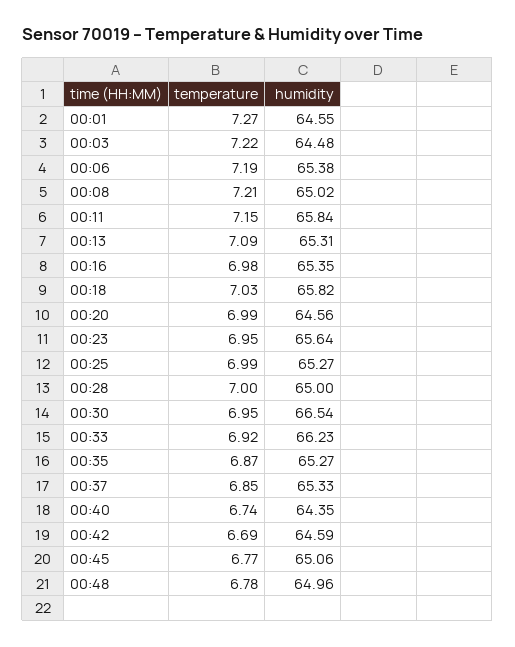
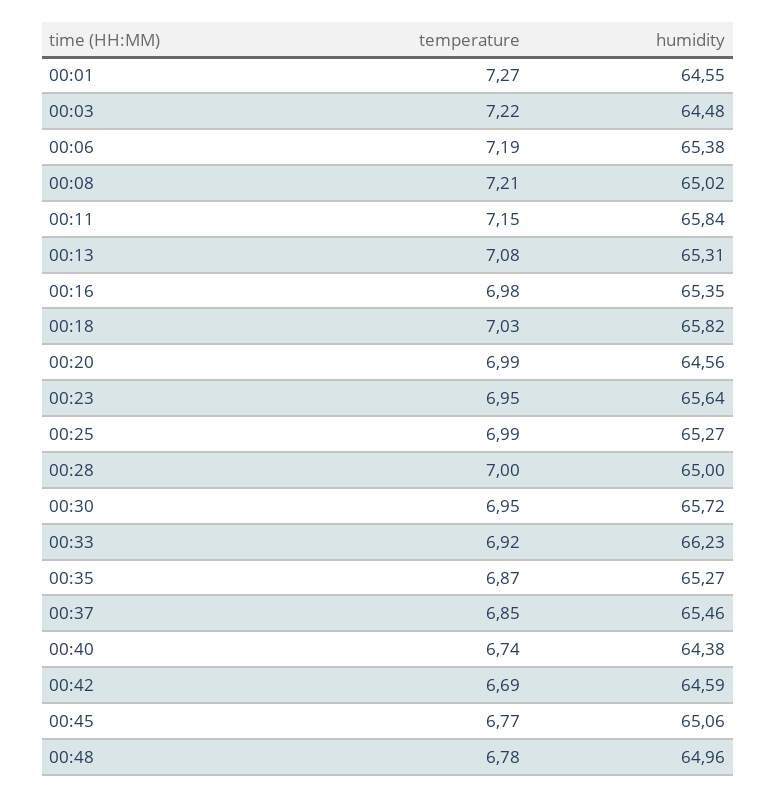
temperature, 00:13: 7.09 -> 7.08
humidity, 00:30: 66.54 -> 65.72
humidity, 00:37: 65.33 -> 65.46
humidity, 00:40: 64.35 -> 64.38

